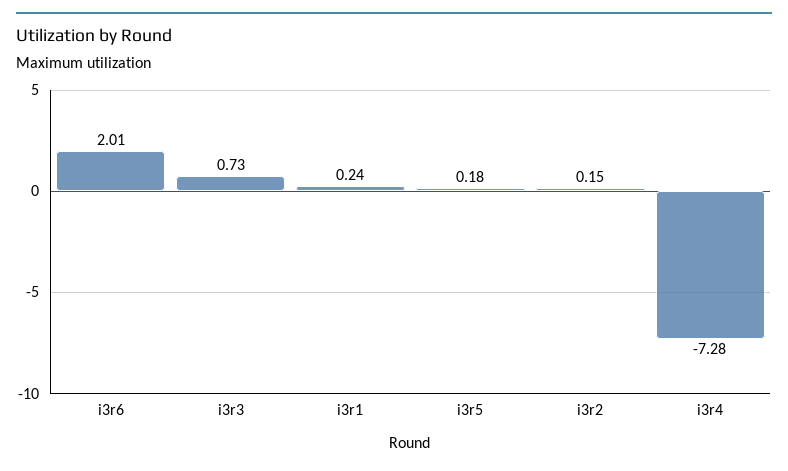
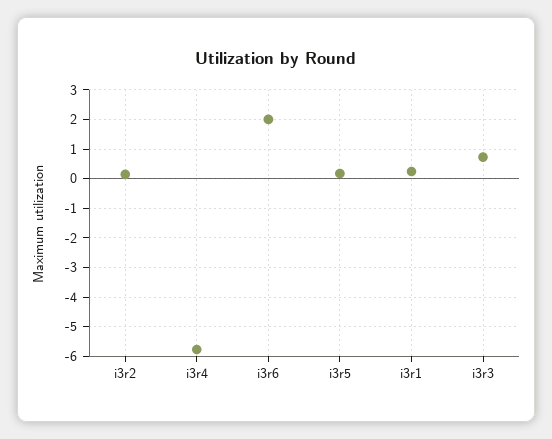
i3r4: -7.28 -> -5.75

